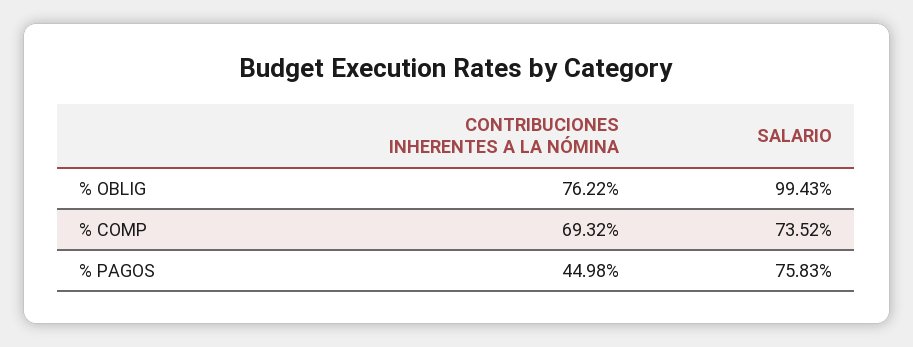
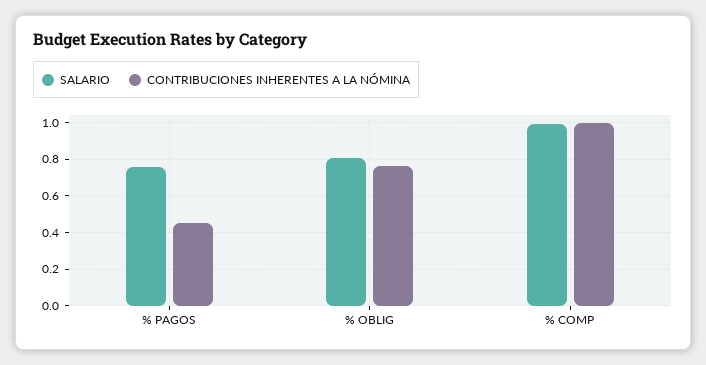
SALARIO, % OBLIG: 0.9943 -> 0.8
CONTRIBUCIONES INHERENTES A LA NÓMINA, % COMP: 0.6932 -> 1
SALARIO, % COMP: 0.7352 -> 1

